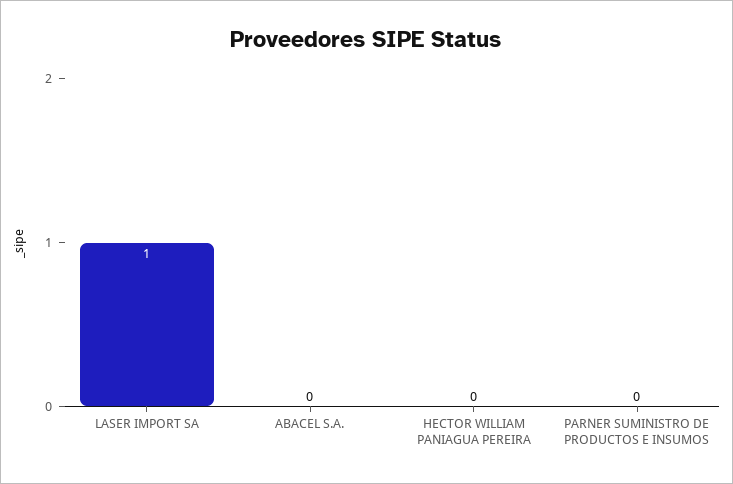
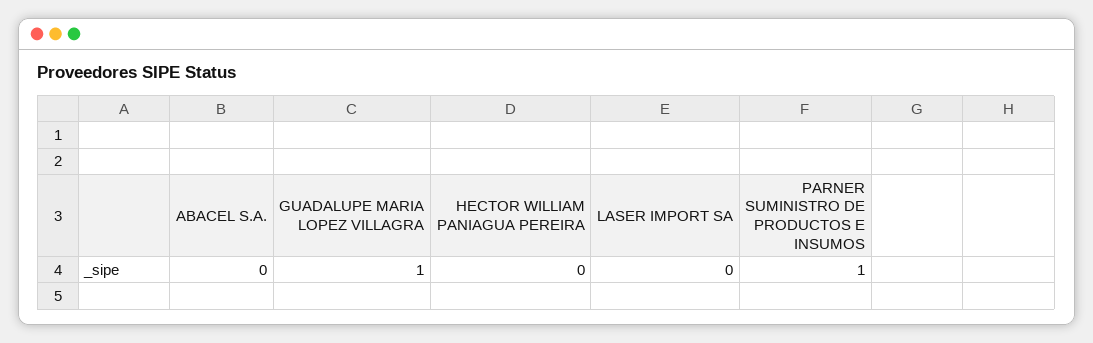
LASER IMPORT SA: 1 -> 0
PARNER SUMINISTRO DE PRODUCTOS E INSUMOS: 0 -> 1
GUADALUPE MARIA LOPEZ VILLAGRA: none -> 1

